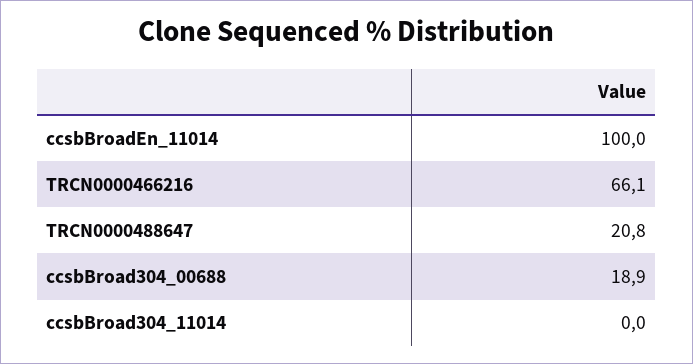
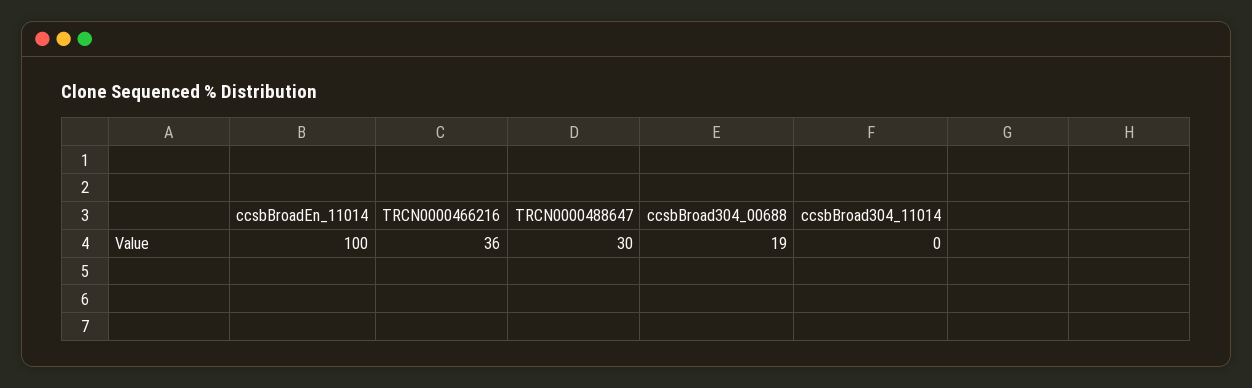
TRCN0000466216: 66.1 -> 36
TRCN0000488647: 20.8 -> 30

